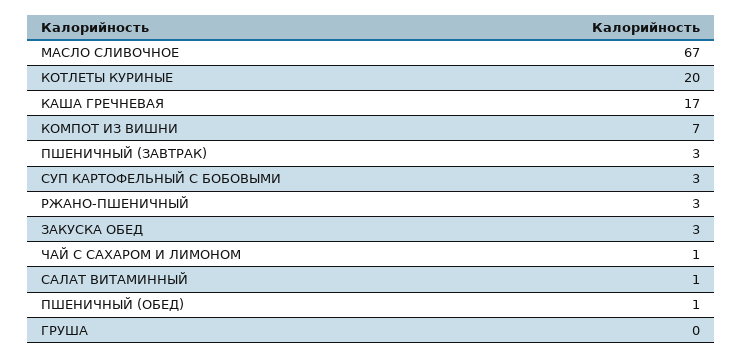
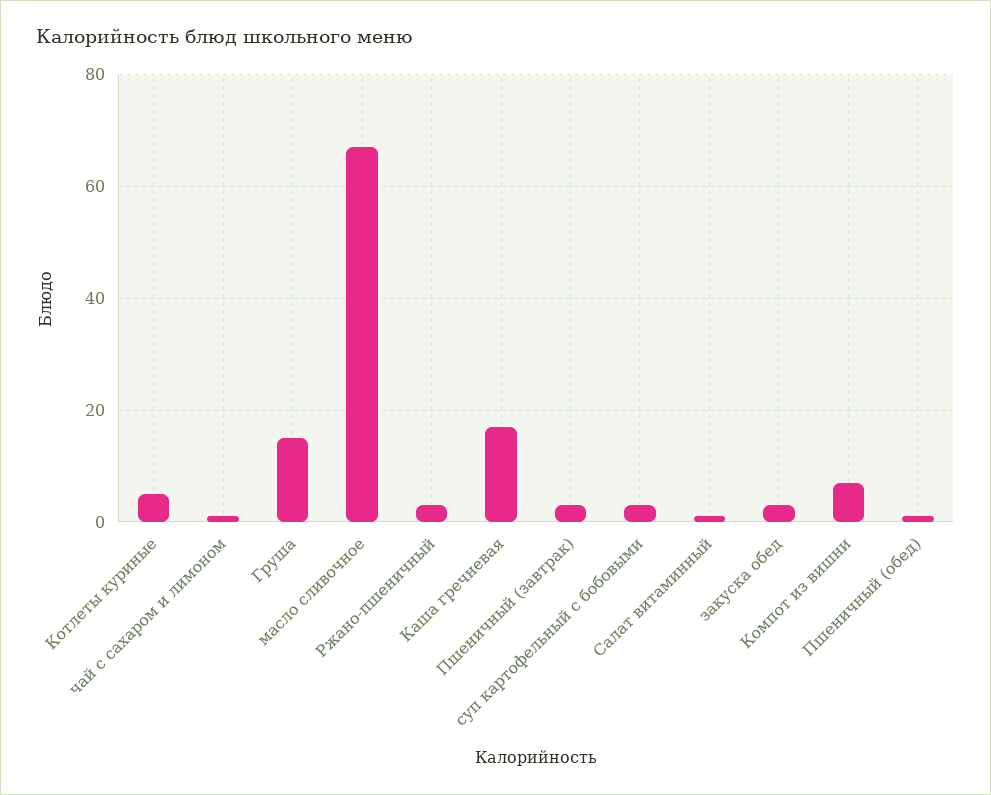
КОТЛЕТЫ КУРИНЫЕ: 20 -> 5
ГРУША: 0 -> 15

